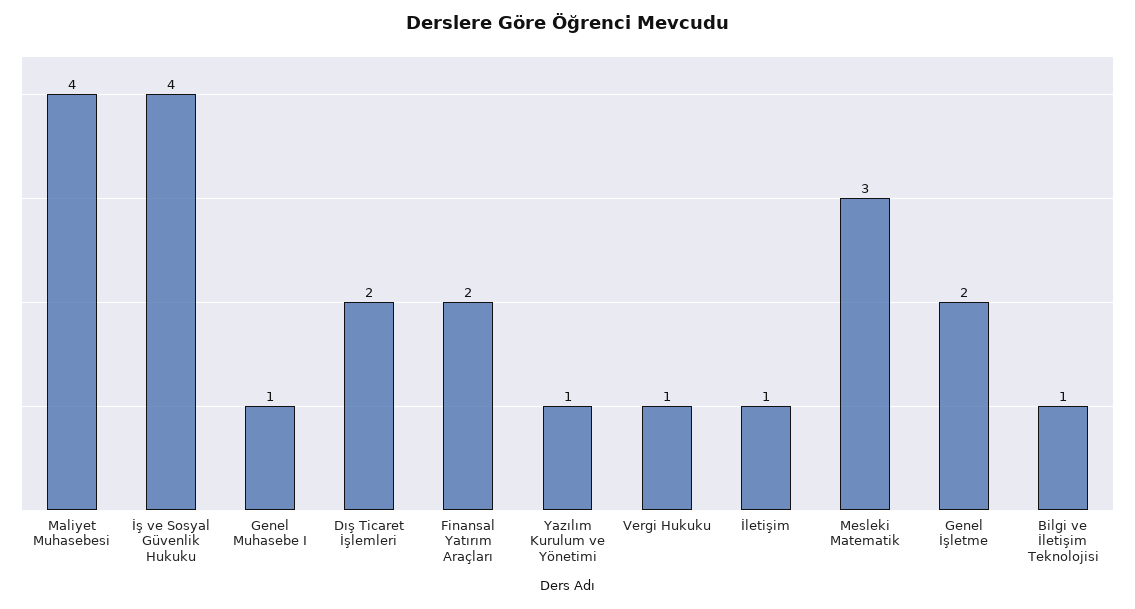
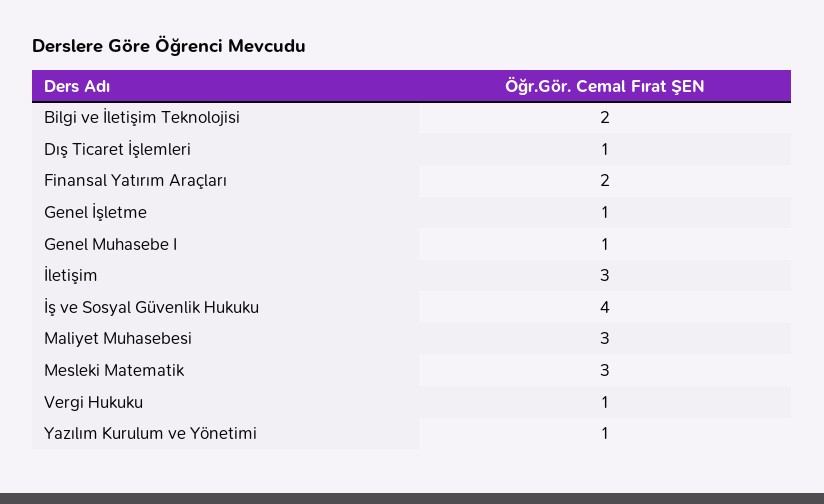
Maliyet Muhasebesi: 4 -> 3
Dış Ticaret İşlemleri: 2 -> 1
İletişim: 1 -> 3
Genel İşletme: 2 -> 1
Bilgi ve İletişim Teknolojisi: 1 -> 2

